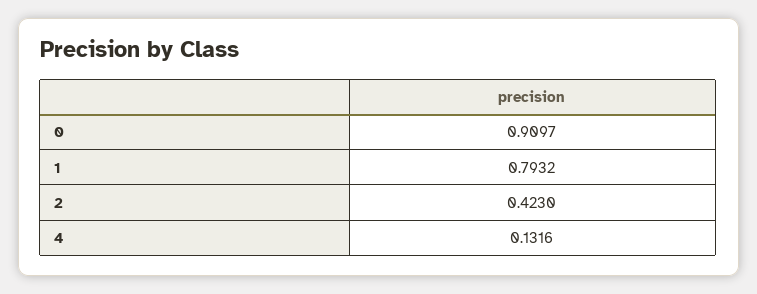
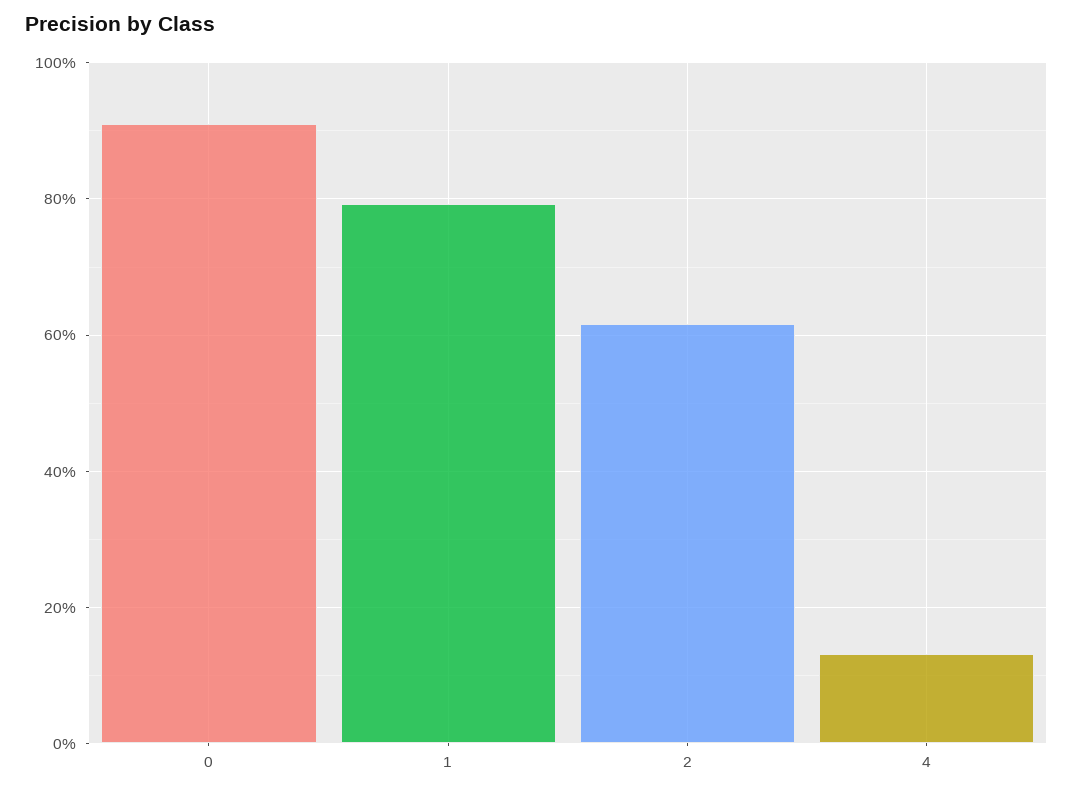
2: 0.423 -> 0.62

